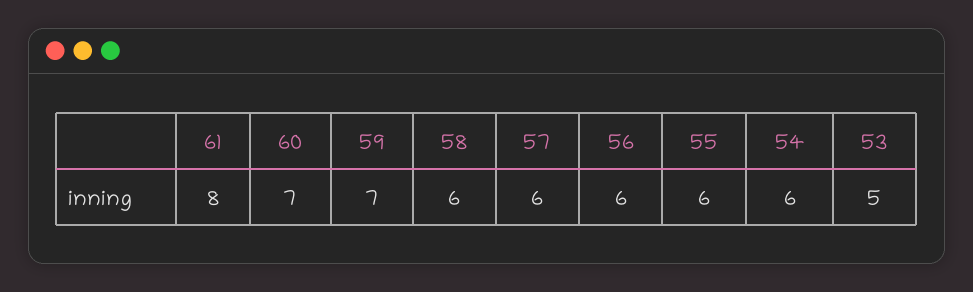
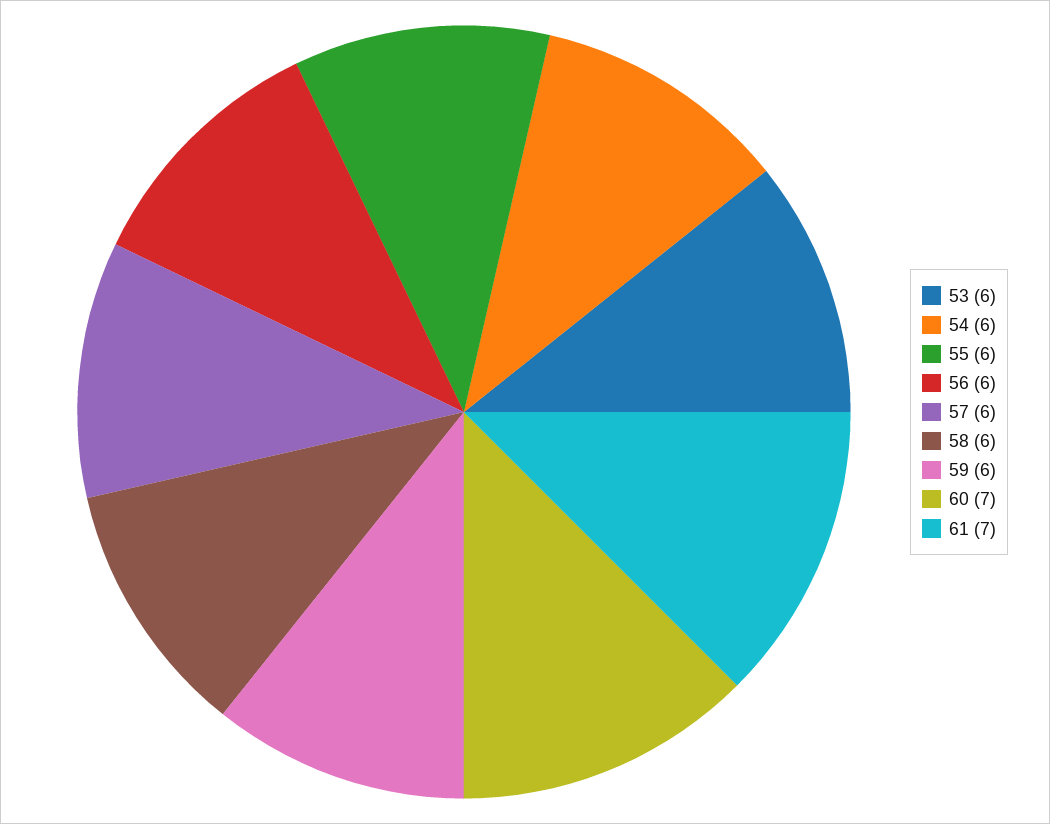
61: 8 -> 7
59: 7 -> 6
53: 5 -> 6

